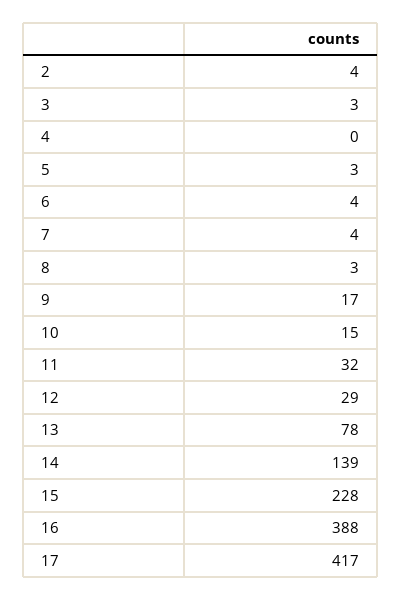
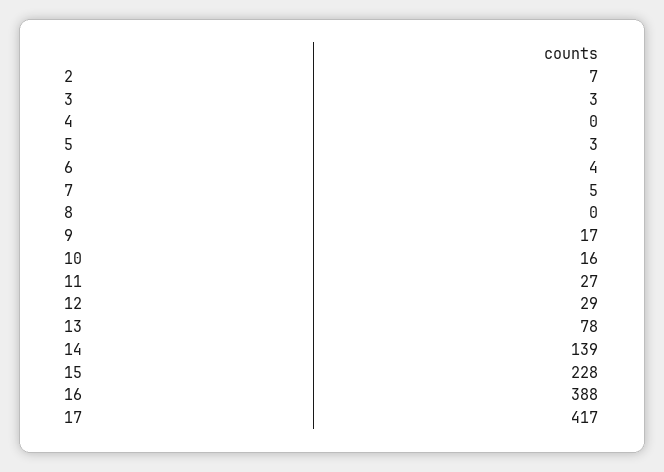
2: 4 -> 7
7: 4 -> 5
8: 3 -> 0
10: 15 -> 16
11: 32 -> 27

